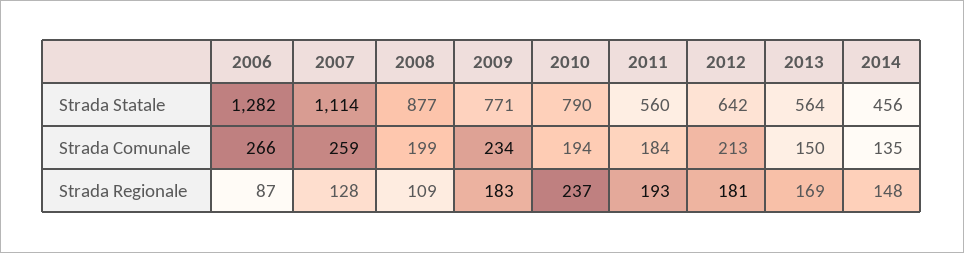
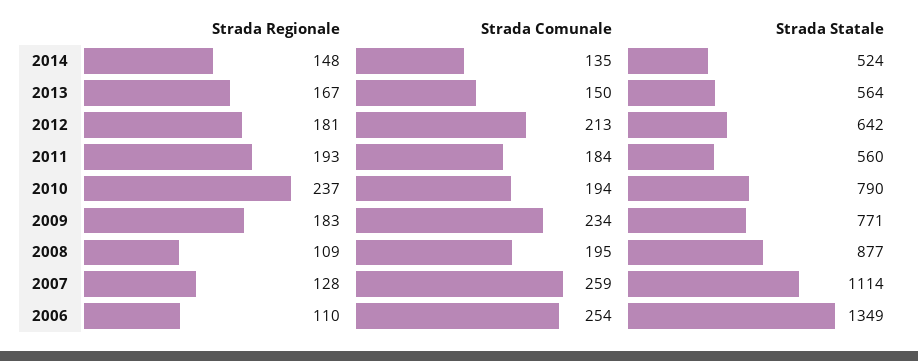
2006, Strada Statale: 1282 -> 1349
2014, Strada Statale: 456 -> 524
2006, Strada Comunale: 266 -> 254
2008, Strada Comunale: 199 -> 195
2006, Strada Regionale: 87 -> 110
2013, Strada Regionale: 169 -> 167

